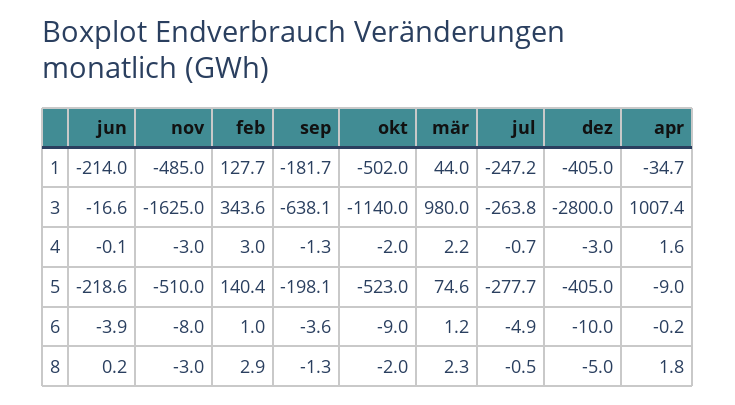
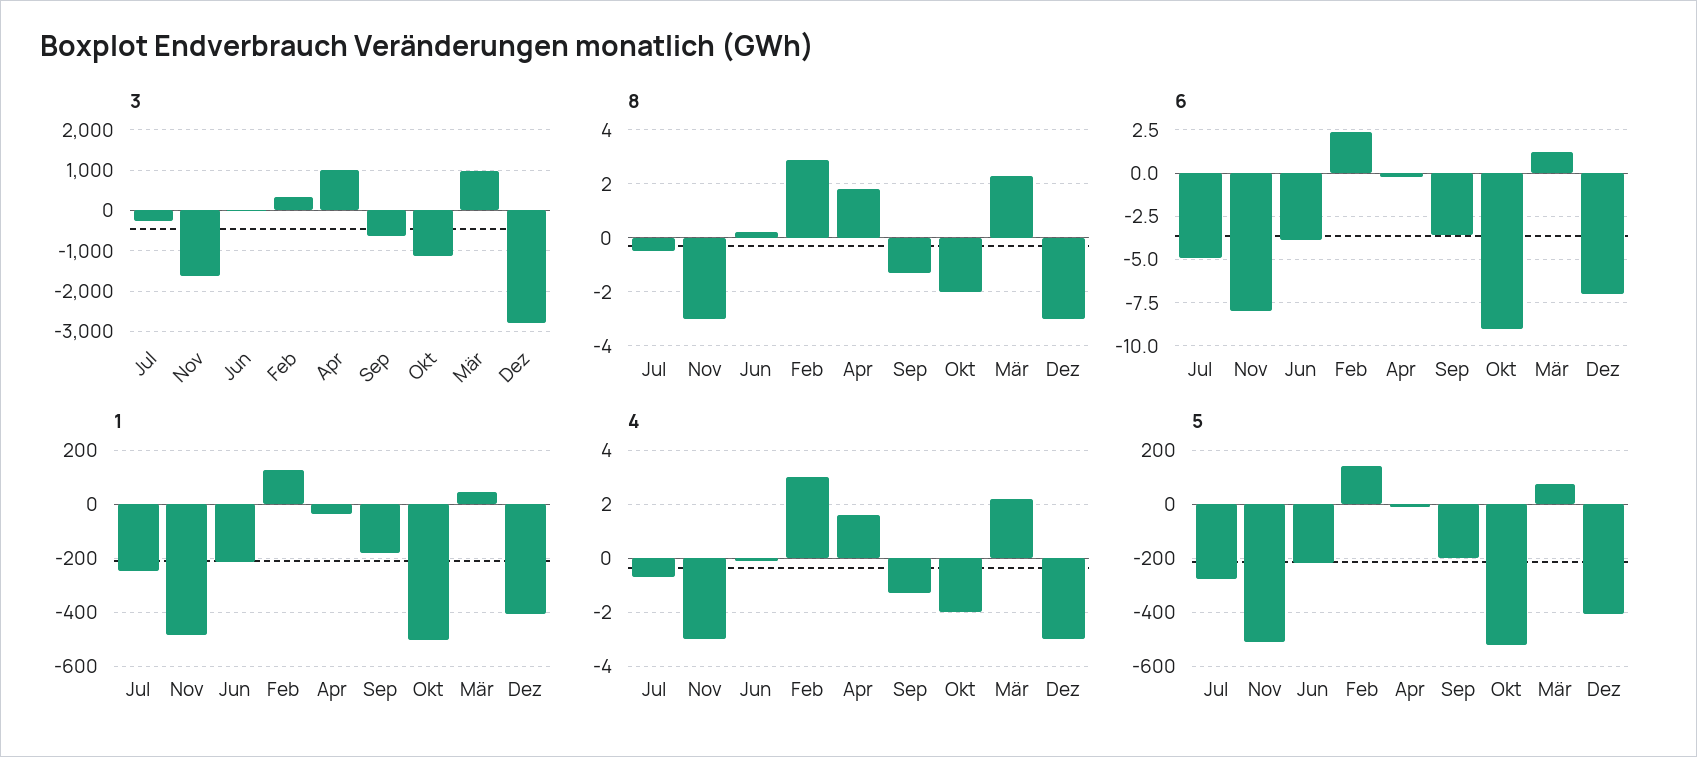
6, feb: 1 -> 2.5
6, dez: -10 -> -7
8, dez: -5 -> -3

